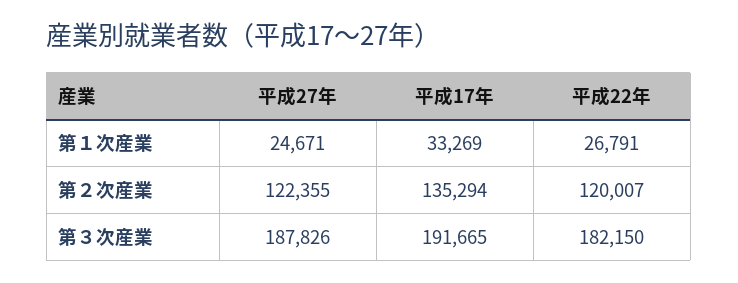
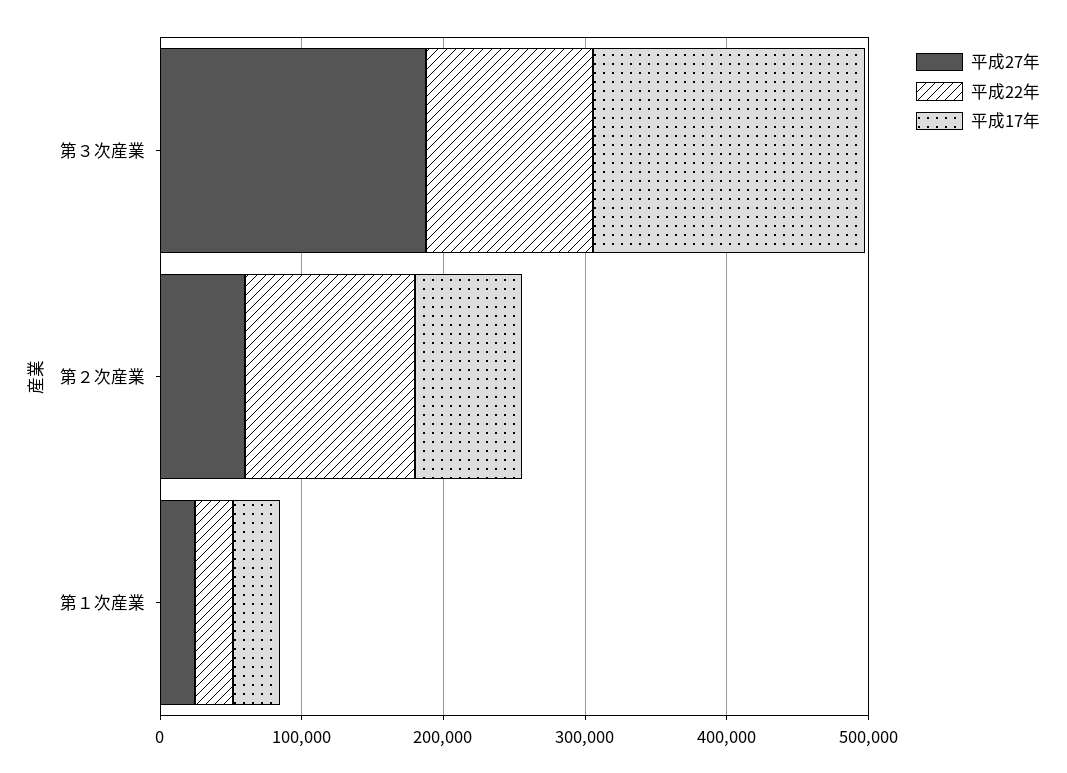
平成27年, 第２次産業: 122355 -> 60000
平成17年, 第２次産業: 135294 -> 80000
平成22年, 第３次産業: 182150 -> 120000

